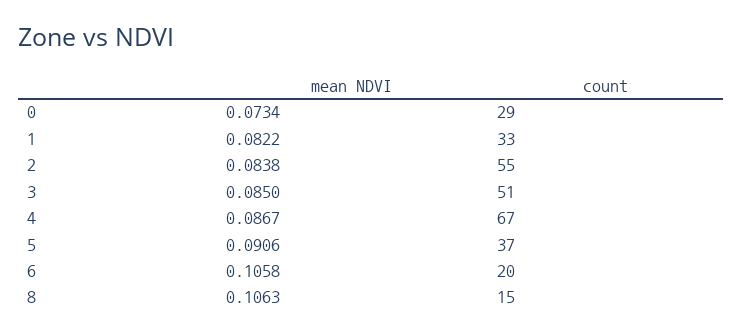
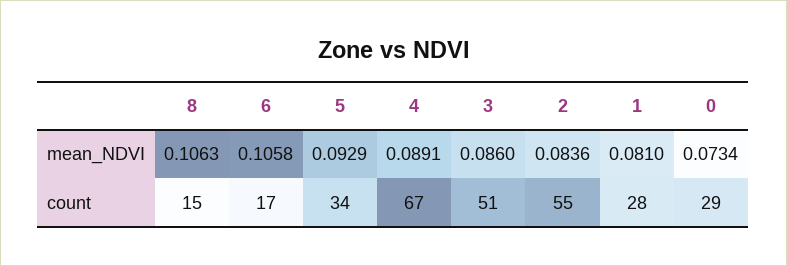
mean NDVI, 1: 0.0822 -> 0.081
count, 1: 33 -> 28
mean NDVI, 2: 0.0838 -> 0.0836
mean NDVI, 3: 0.085 -> 0.086
mean NDVI, 4: 0.0867 -> 0.0891
mean NDVI, 5: 0.0906 -> 0.0929
count, 5: 37 -> 34
count, 6: 20 -> 17

